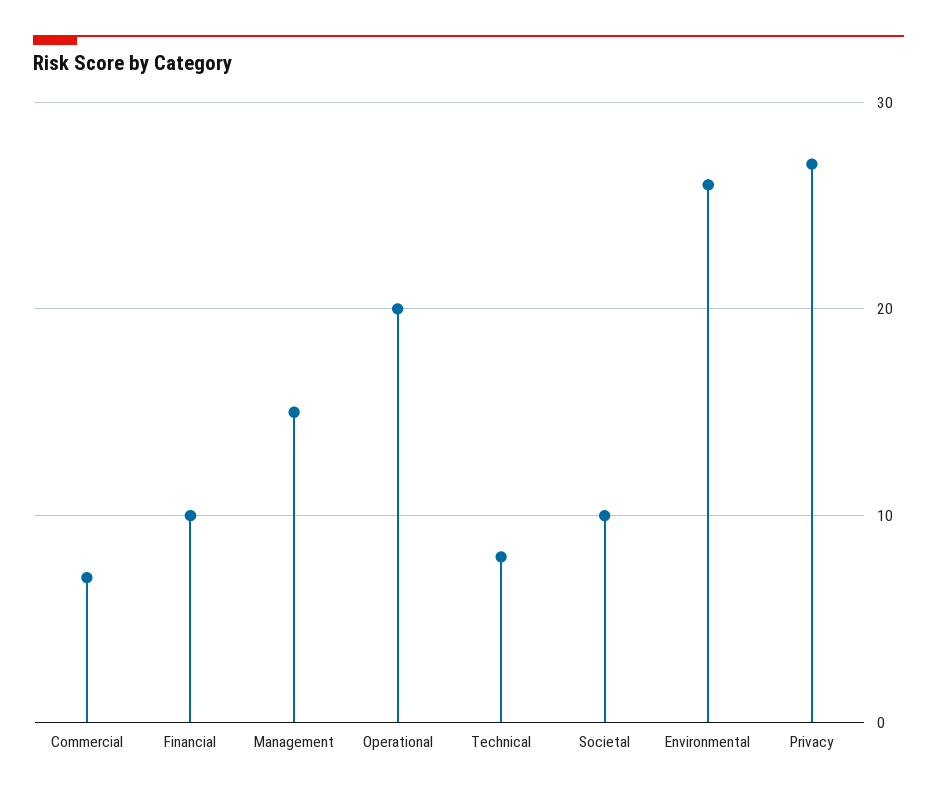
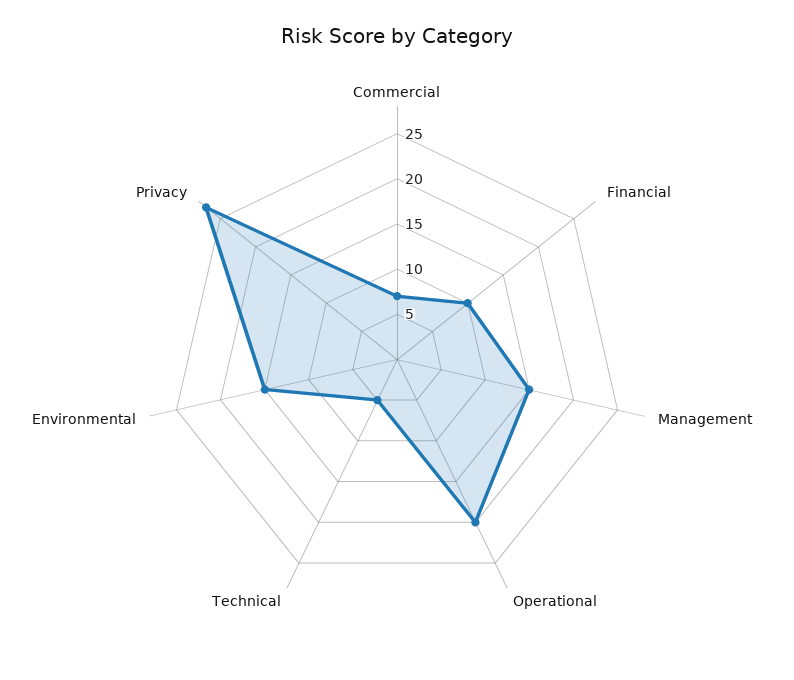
Technical: 8 -> 5
Societal: 10 -> none
Environmental: 26 -> 15

